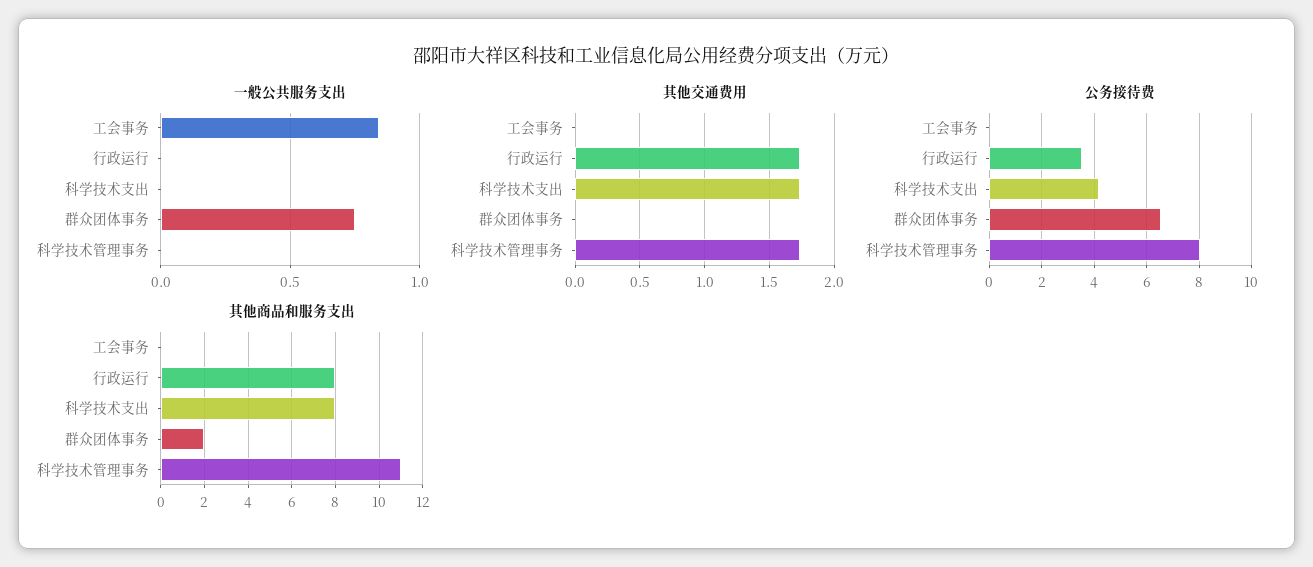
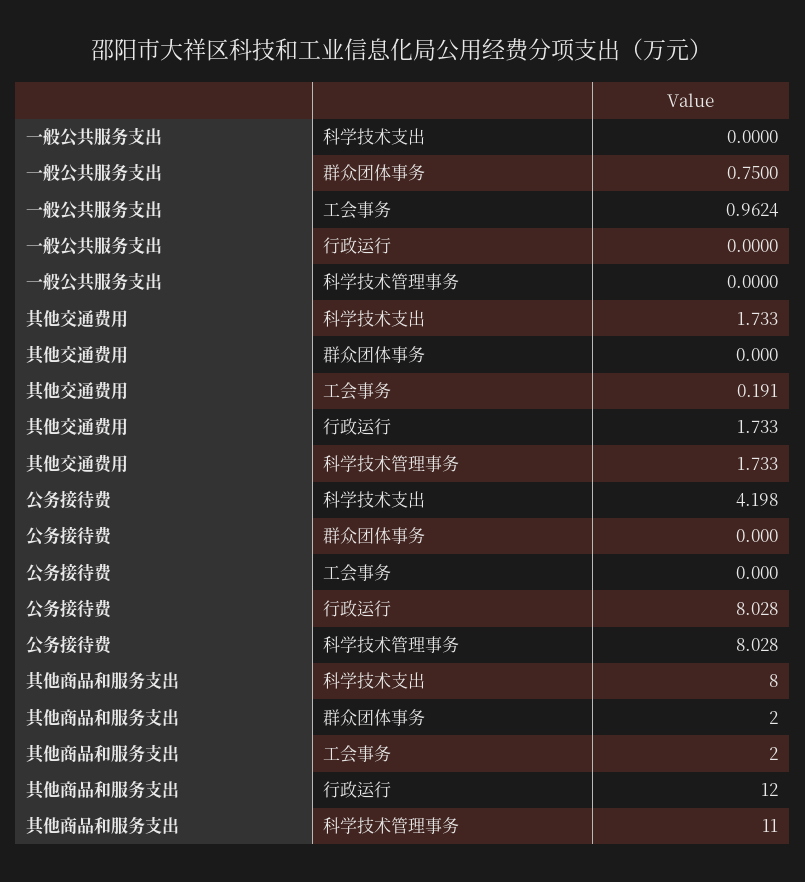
一般公共服务支出, 工会事务: 0.85 -> 0.9624
其他交通费用, 工会事务: 0 -> 0.191
公务接待费, 行政运行: 3.5 -> 8.028
公务接待费, 群众团体事务: 6.5 -> 0
其他商品和服务支出, 工会事务: 0 -> 2
其他商品和服务支出, 行政运行: 8 -> 12

